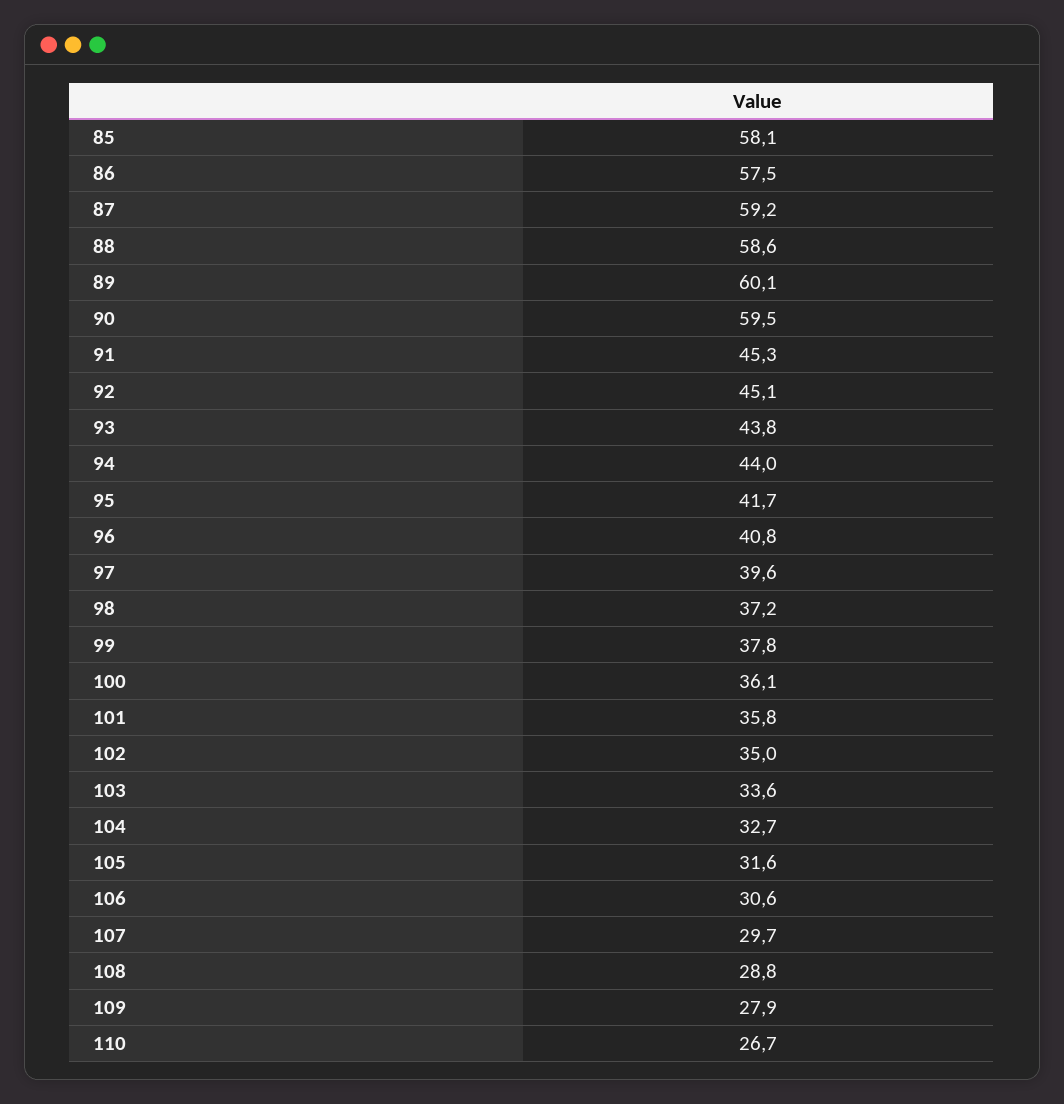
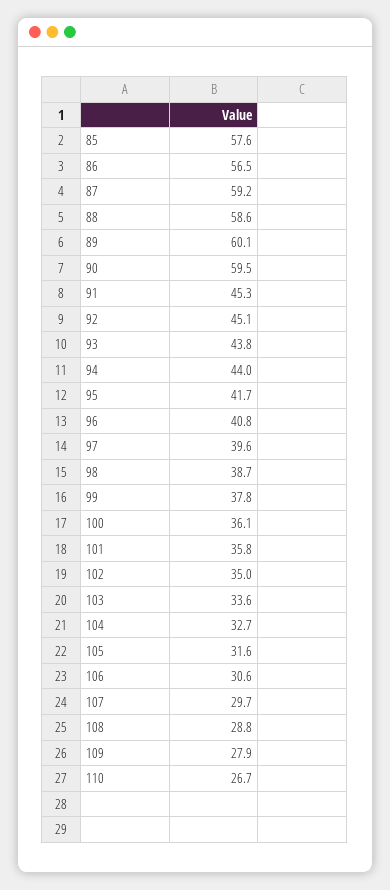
85: 58.1 -> 57.6
86: 57.5 -> 56.5
98: 37.2 -> 38.7

